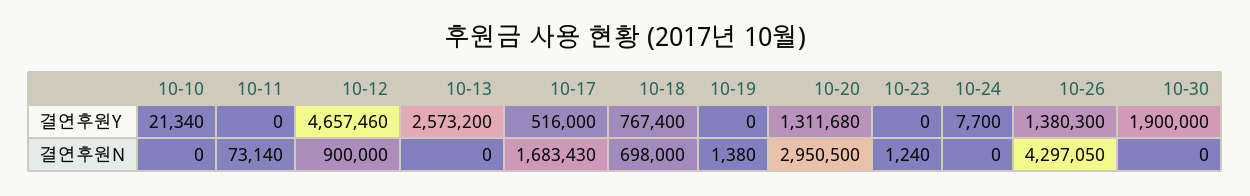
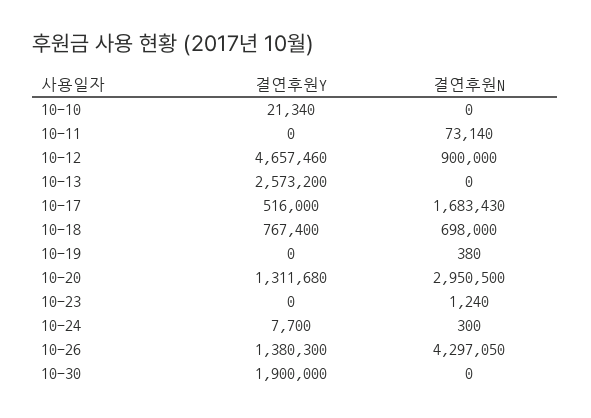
10-19, 결연후원N: 1380 -> 380
10-24, 결연후원N: 0 -> 300

